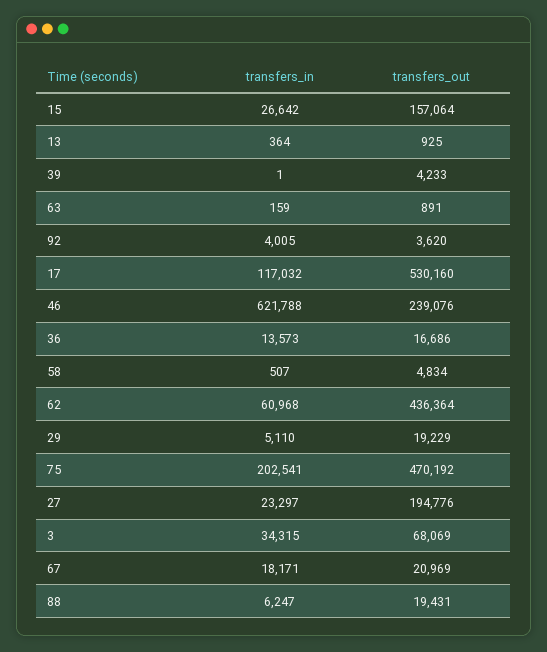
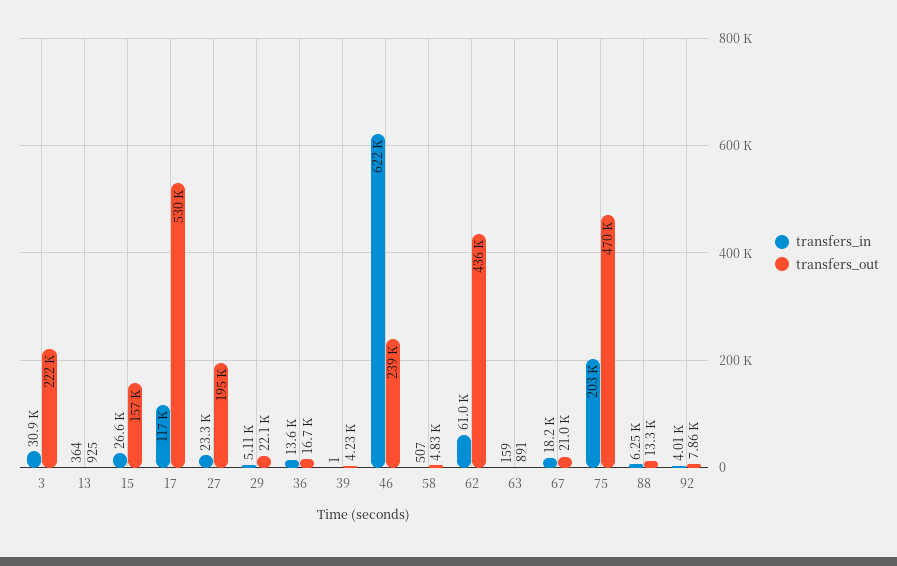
transfers_out, 92: 3620 -> 7860
transfers_out, 29: 19229 -> 22100
transfers_in, 3: 34315 -> 30900
transfers_out, 3: 68069 -> 222000
transfers_out, 88: 19431 -> 13300

